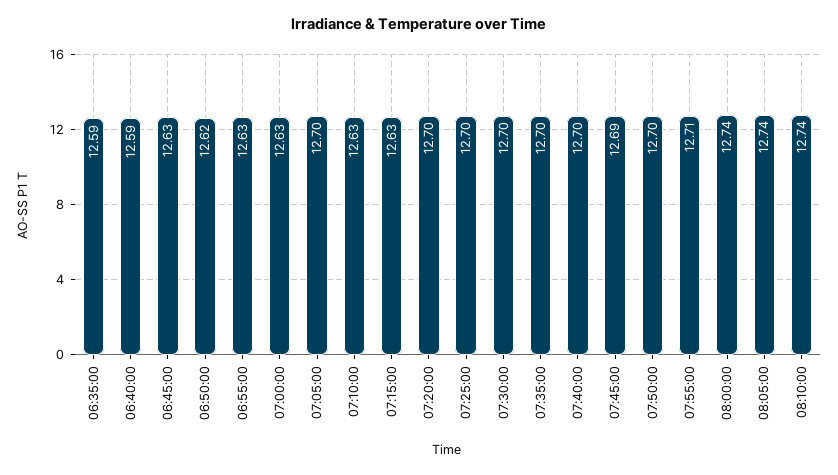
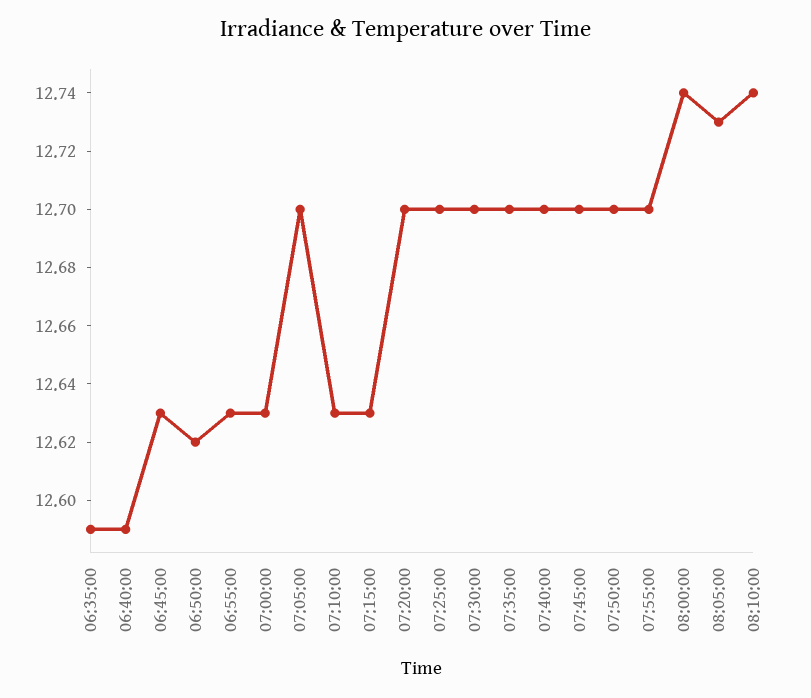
07:45:00: 12.69 -> 12.7
07:55:00: 12.71 -> 12.7
08:05:00: 12.74 -> 12.73

